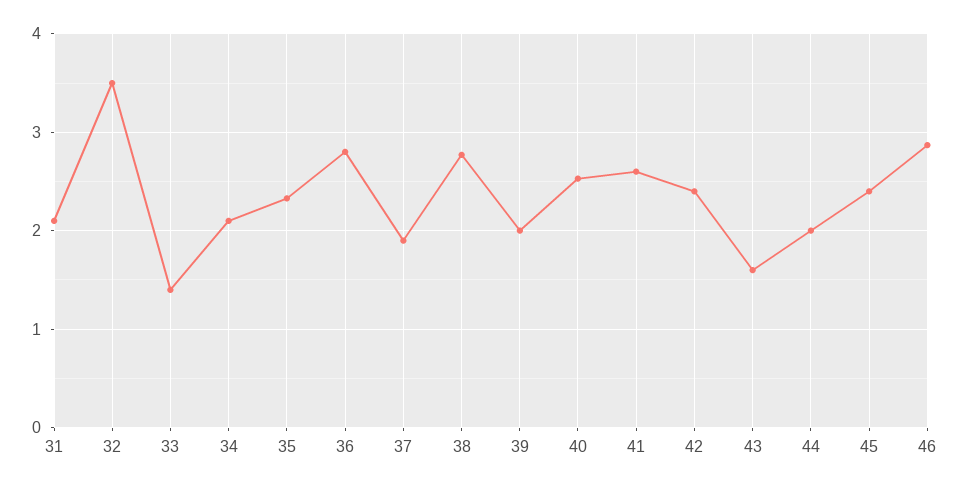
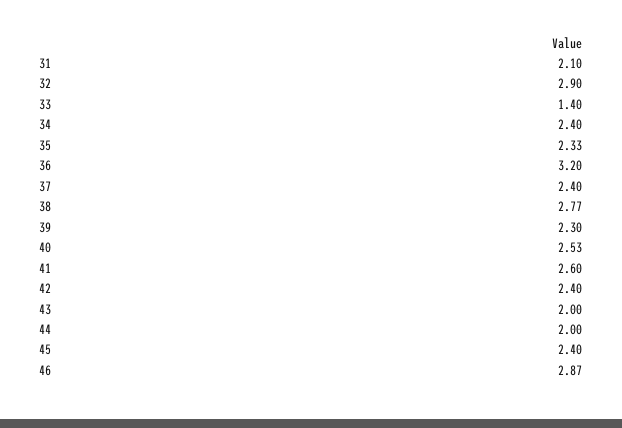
32: 3.5 -> 2.9
34: 2.1 -> 2.4
36: 2.8 -> 3.2
37: 1.9 -> 2.4
39: 2 -> 2.3
43: 1.6 -> 2

